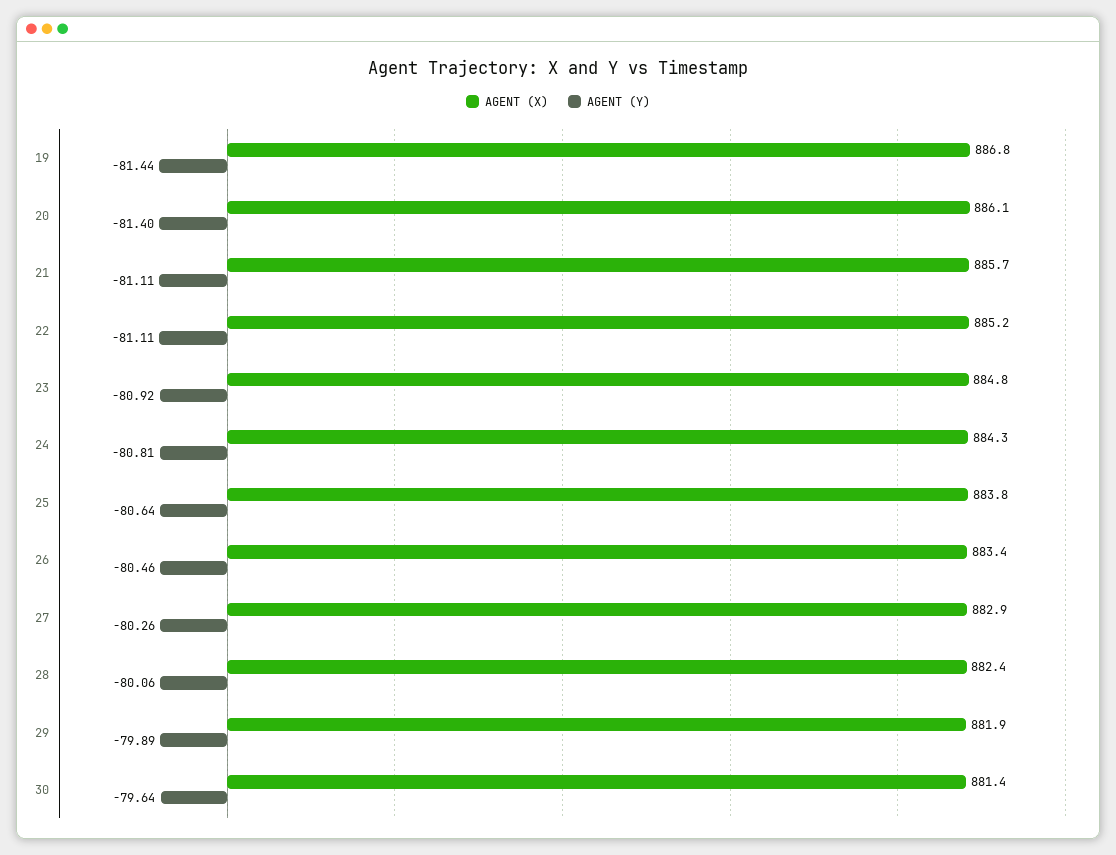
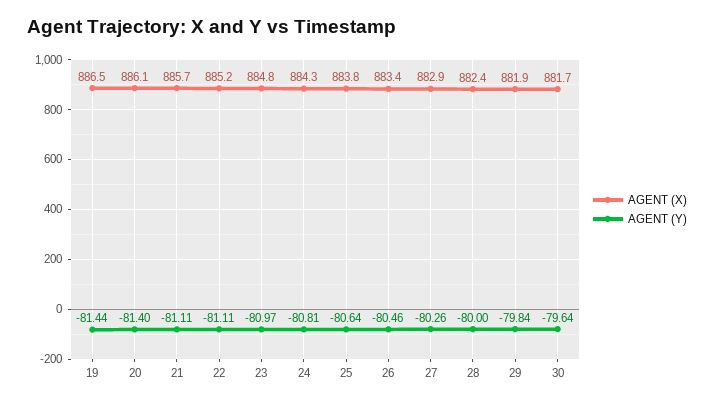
AGENT (X), 19: 886.8 -> 886.5
AGENT (Y), 23: -80.92 -> -80.97
AGENT (Y), 28: -80.06 -> -80
AGENT (Y), 29: -79.89 -> -79.84
AGENT (X), 30: 881.4 -> 881.7

